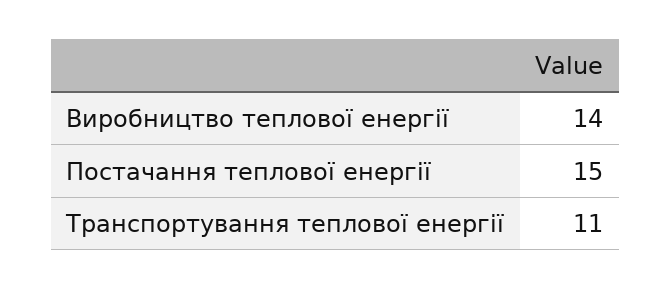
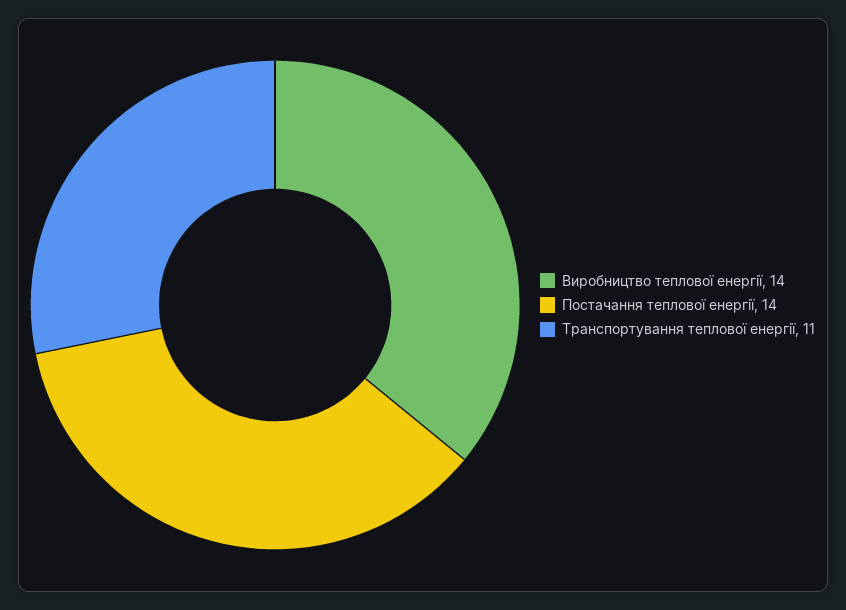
Постачання теплової енергії: 15 -> 14

